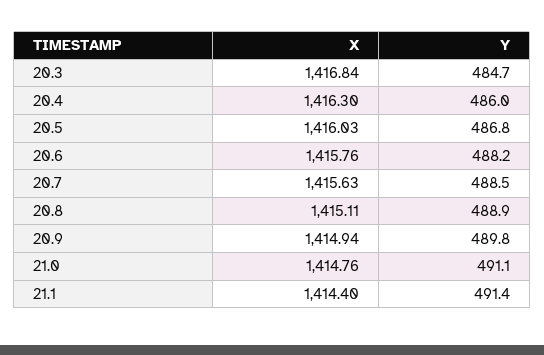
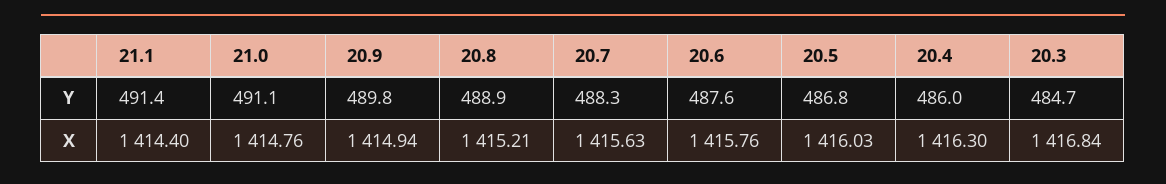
Y, 20.6: 488.2 -> 487.6
Y, 20.7: 488.5 -> 488.3
X, 20.8: 1415.11 -> 1415.21

